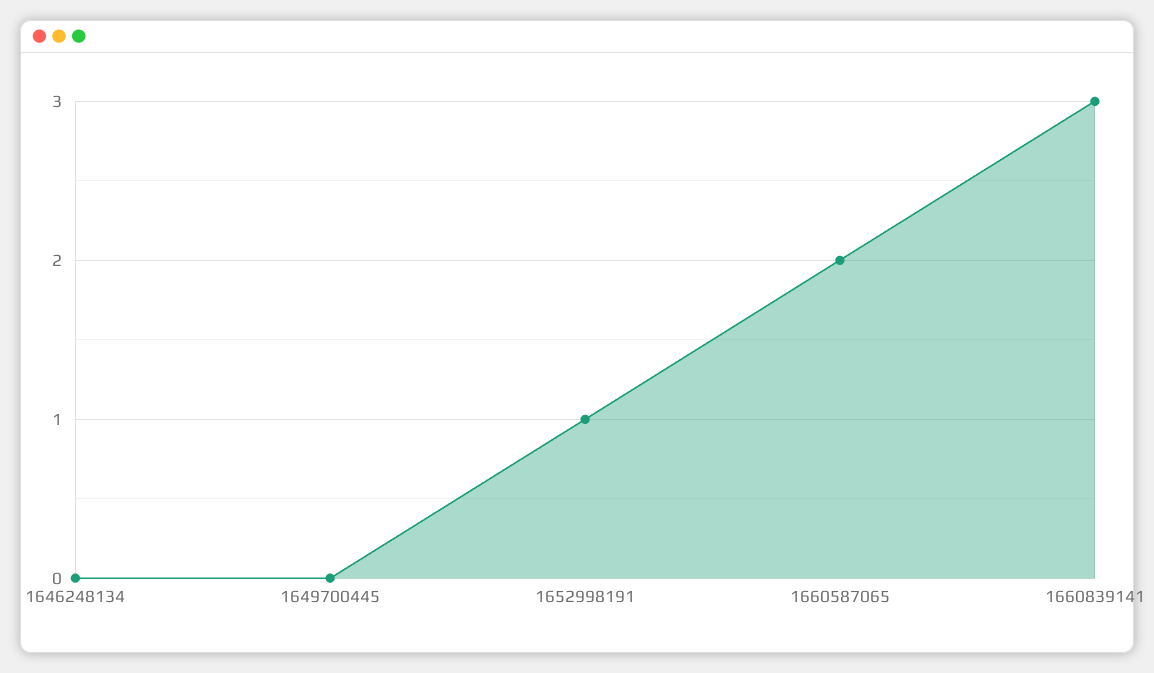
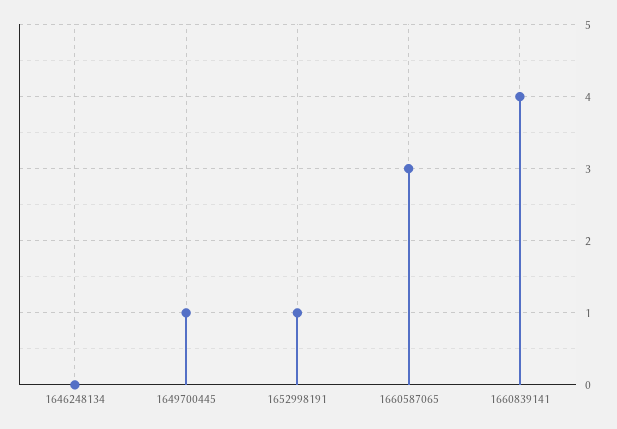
1649700445: 0 -> 1
1660587065: 2 -> 3
1660839141: 3 -> 4

